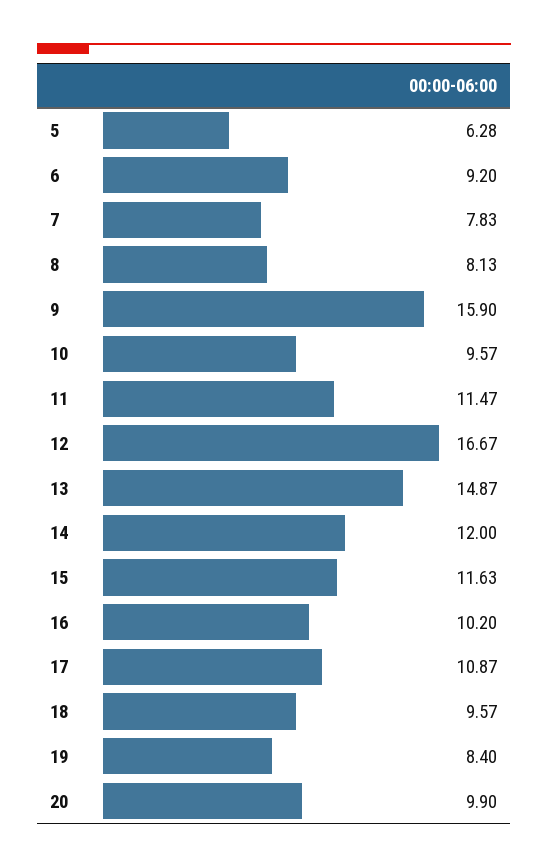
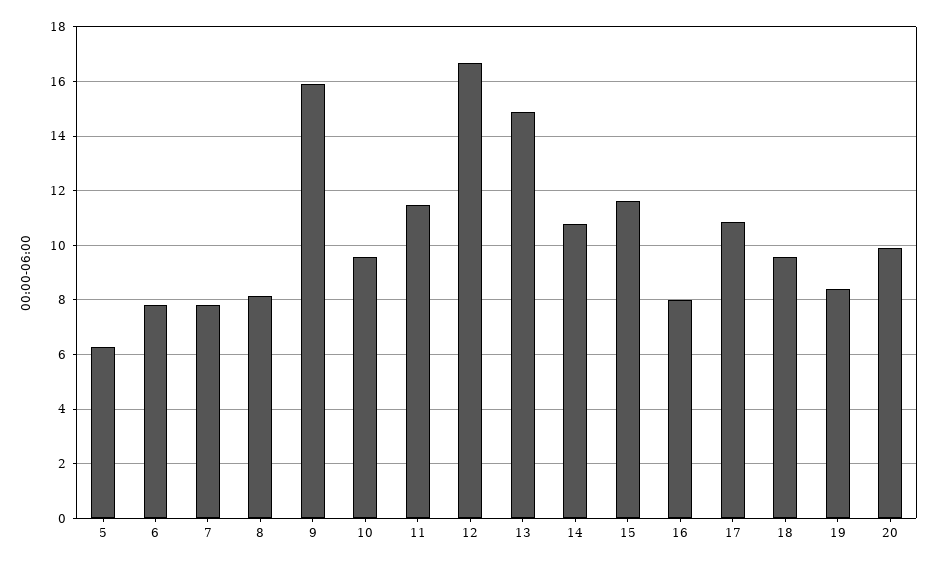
6: 9.2 -> 7.75
14: 12 -> 10.75
16: 10.2 -> 8

